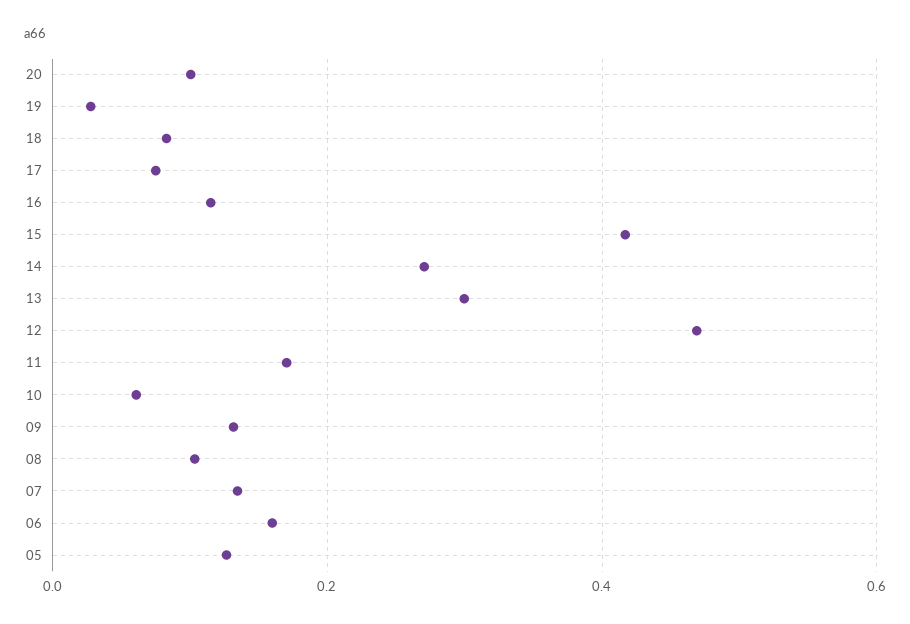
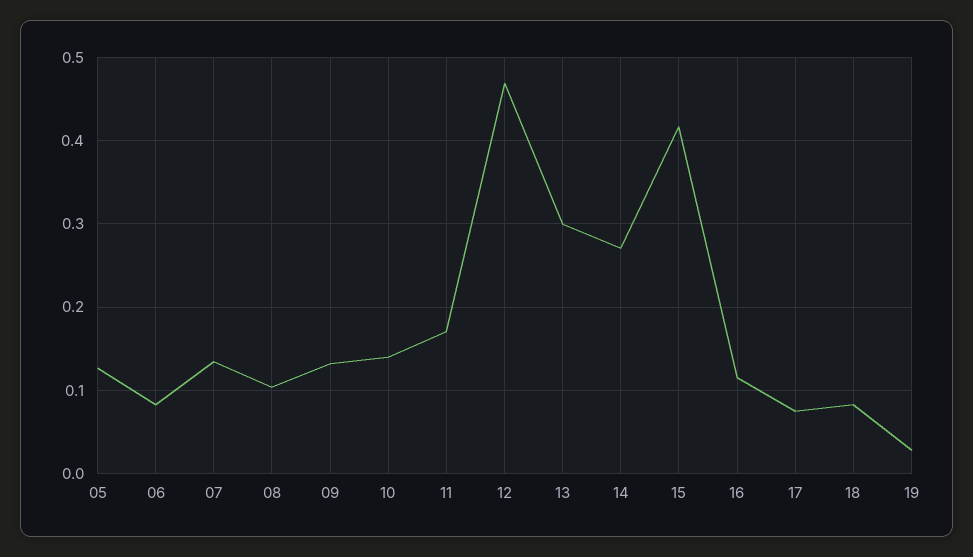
20: 0.1 -> none
10: 0.06 -> 0.14
06: 0.16 -> 0.08

